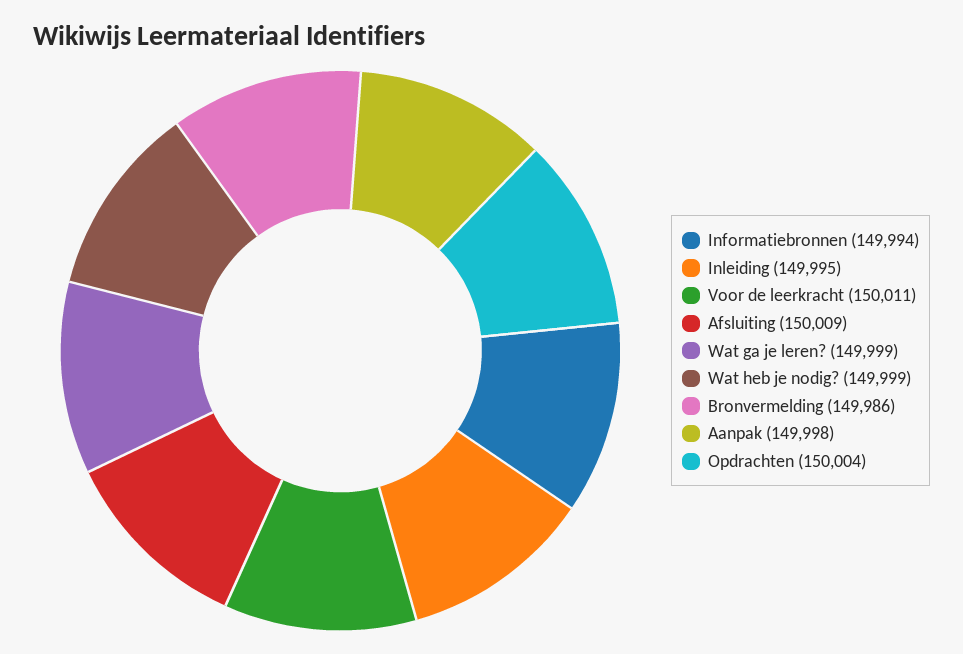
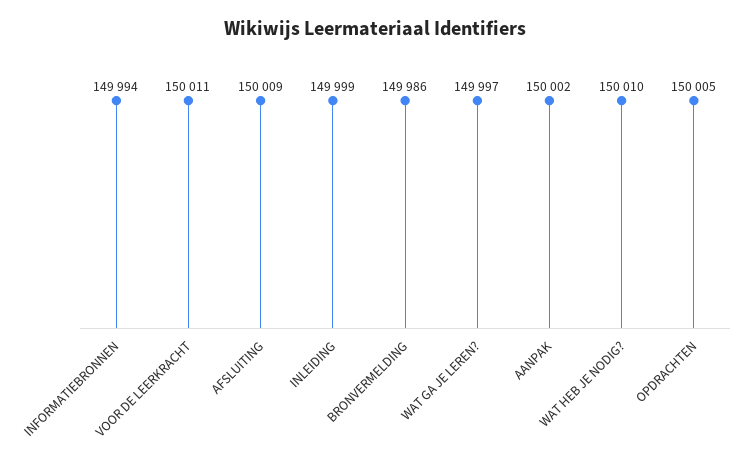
Inleiding: 149995 -> 149999
Wat ga je leren?: 149999 -> 149997
Wat heb je nodig?: 149999 -> 150010
Aanpak: 149998 -> 150002
Opdrachten: 150004 -> 150005

